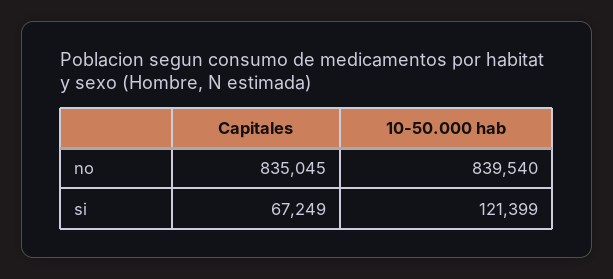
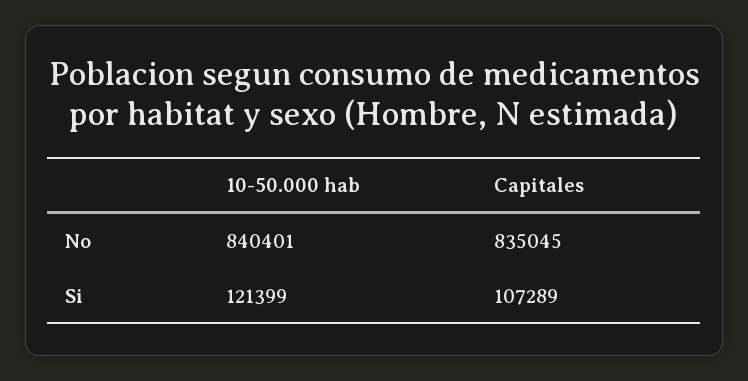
10-50.000 hab, no: 839540 -> 840401
Capitales, si: 67249 -> 107289

